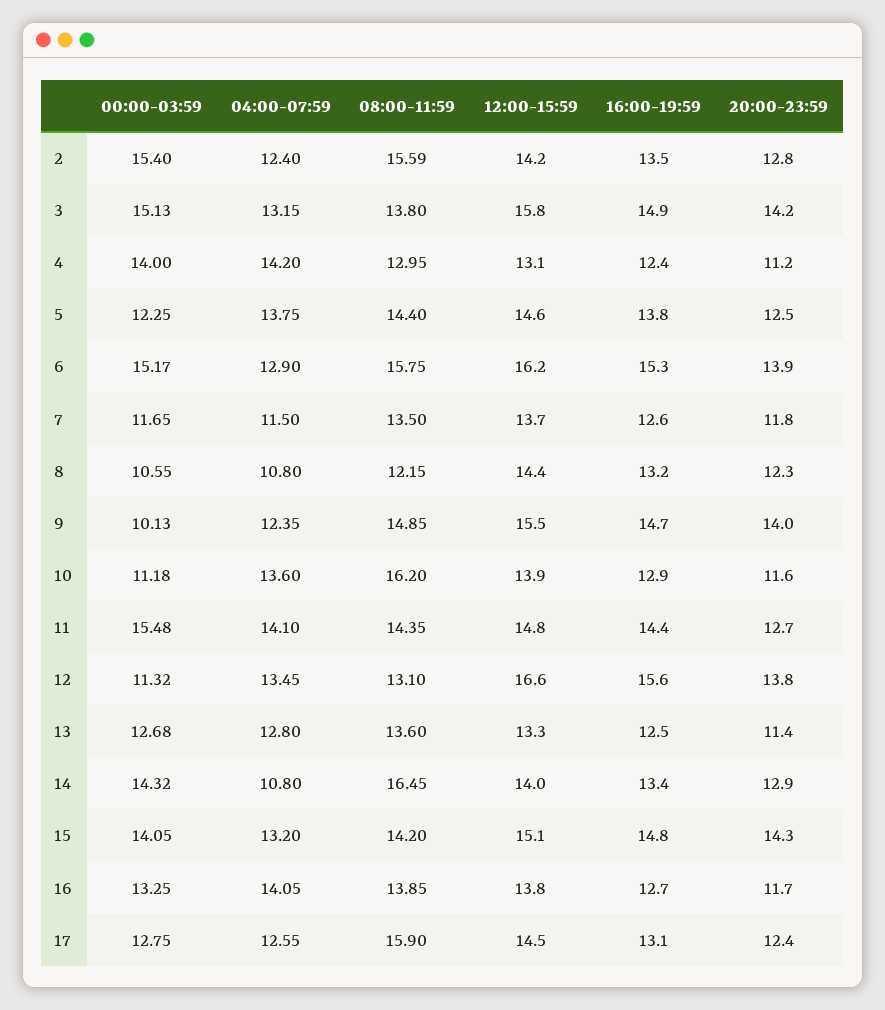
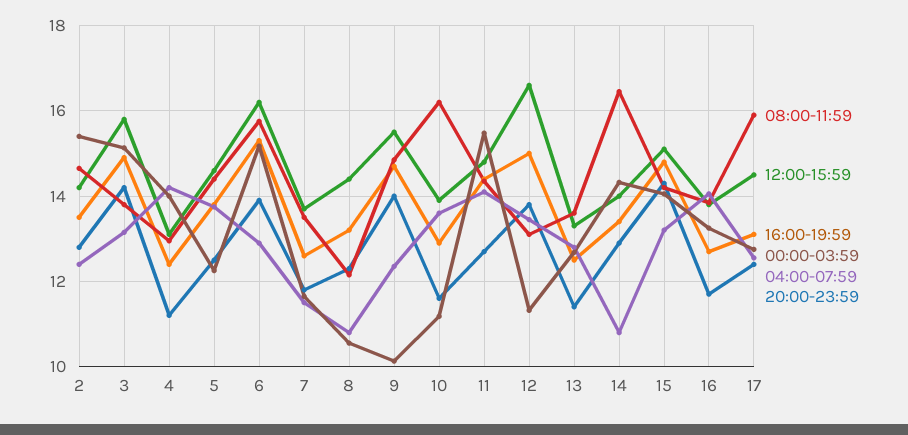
08:00-11:59, 2: 15.59 -> 14.6
16:00-19:59, 12: 15.6 -> 15

